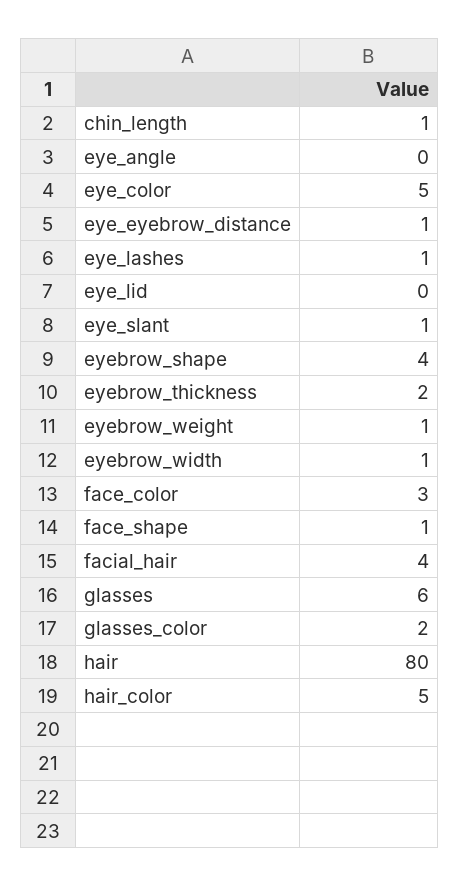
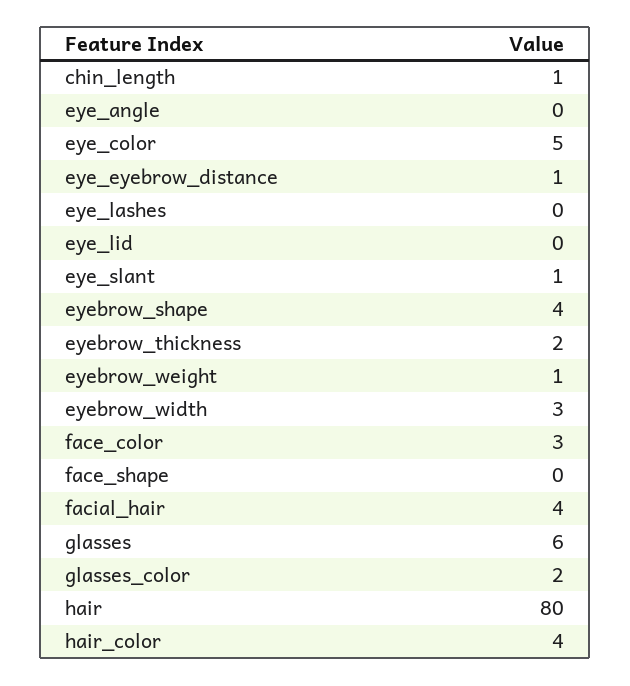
eye_lashes: 1 -> 0
eyebrow_width: 1 -> 3
face_shape: 1 -> 0
hair_color: 5 -> 4

